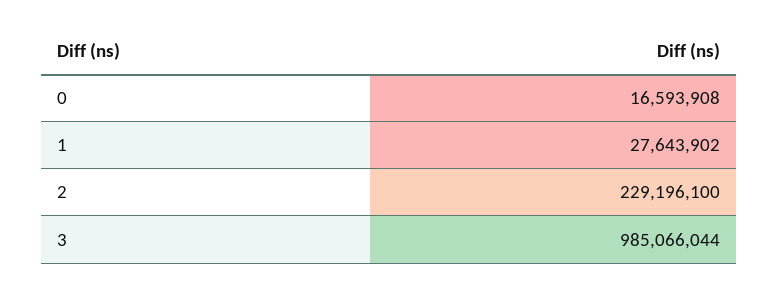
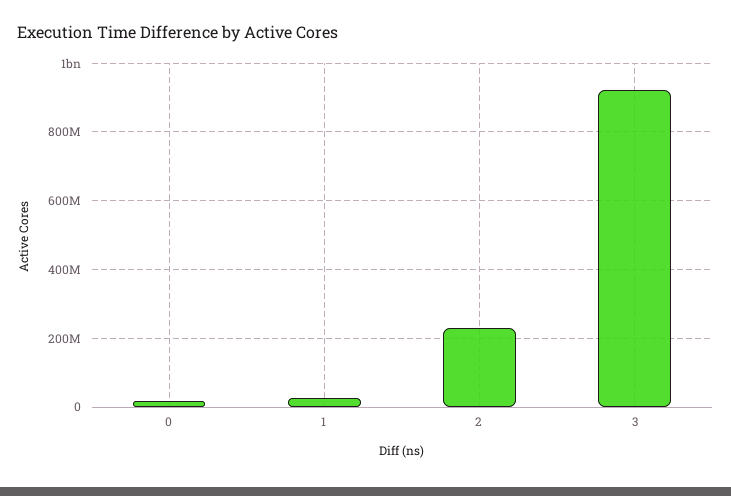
3: 985066044 -> 920000000

